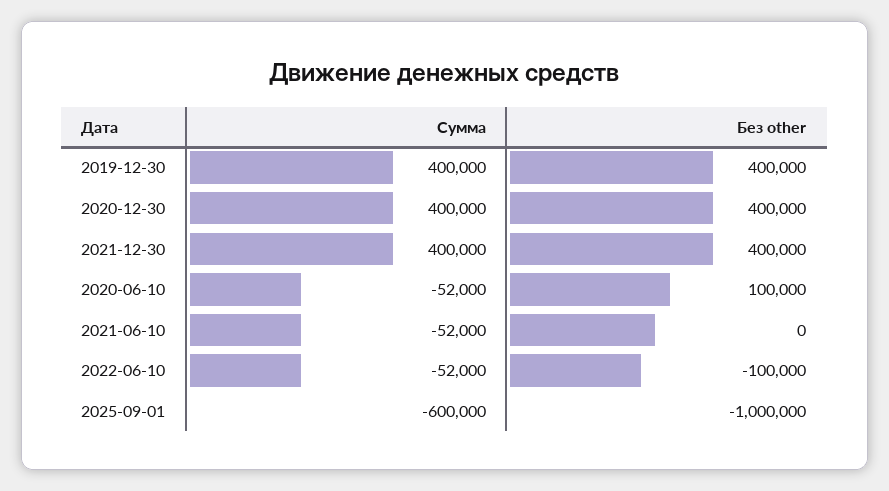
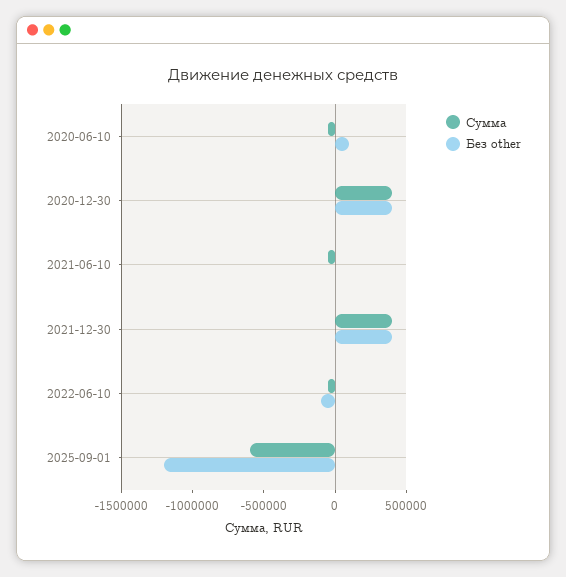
Сумма, 2019-12-30: 400000 -> none
Без other, 2019-12-30: 400000 -> none
Без other, 2025-09-01: -1000000 -> -1200000

